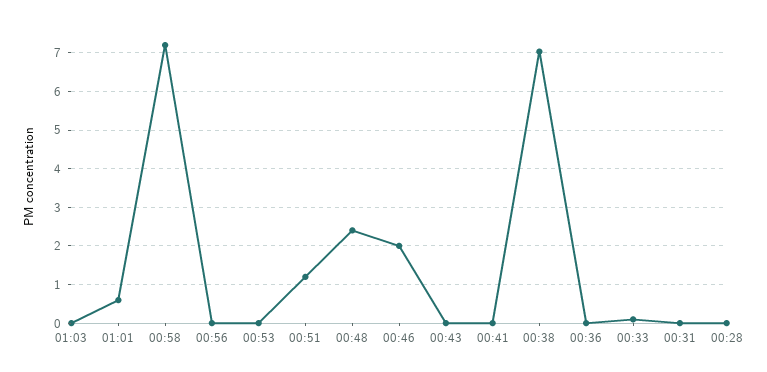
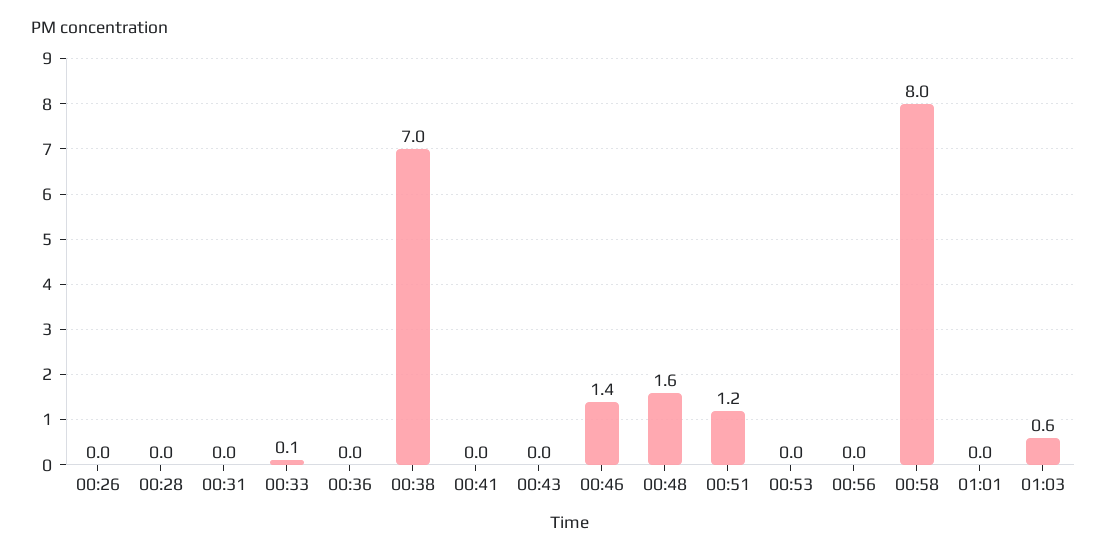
01:03: 0 -> 0.6
01:01: 0.6 -> 0
00:58: 7.2 -> 8
00:48: 2.4 -> 1.6
00:46: 2 -> 1.4
00:26: none -> 0

